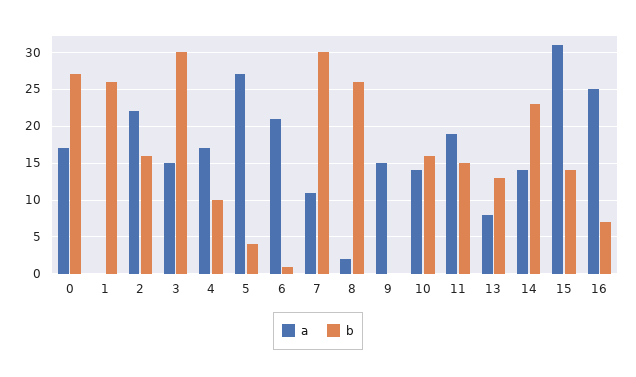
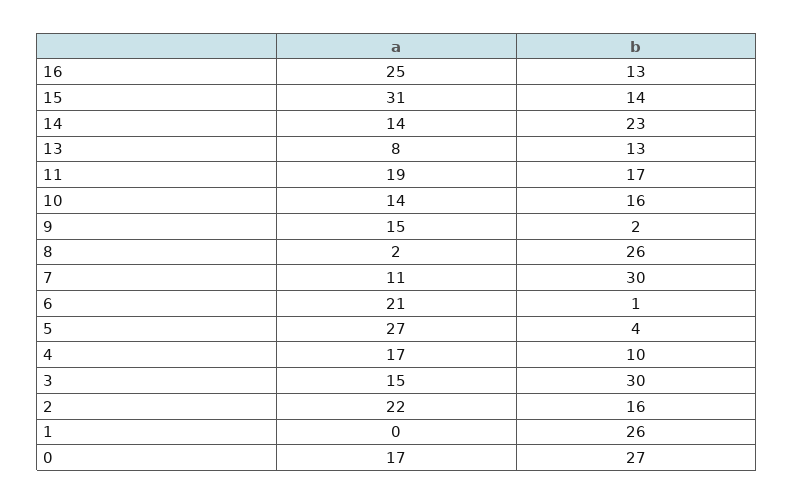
b, 9: 0 -> 2
b, 11: 15 -> 17
b, 16: 7 -> 13

